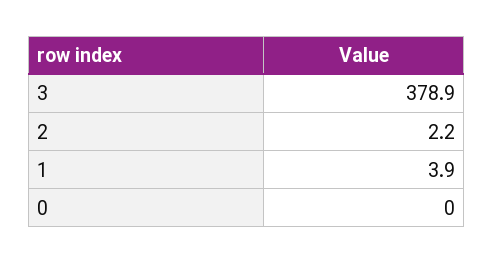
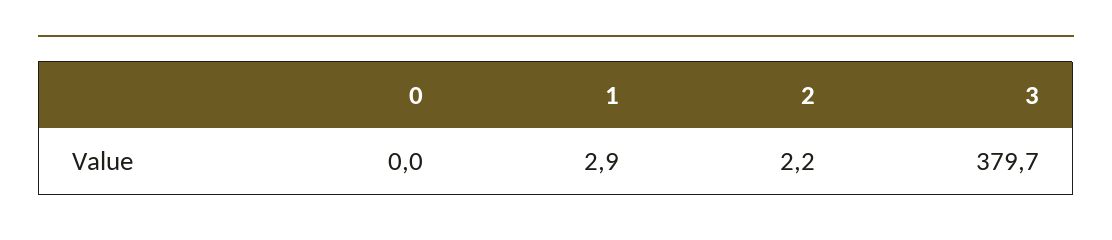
3: 378.9 -> 379.7
1: 3.9 -> 2.9

